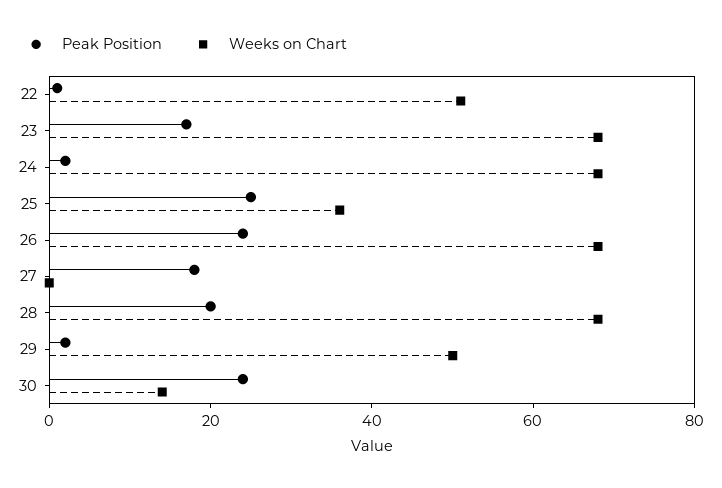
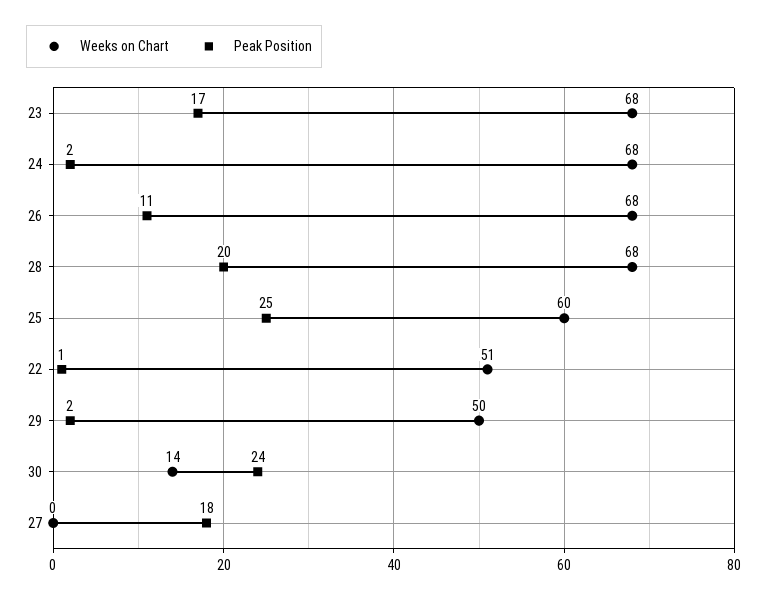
Weeks on Chart, 25: 35 -> 60
Peak Position, 26: 25 -> 11

